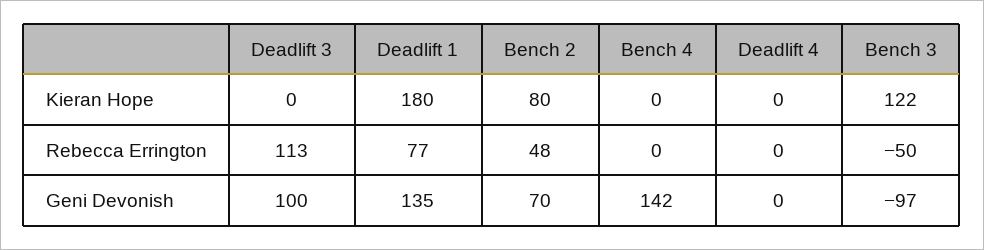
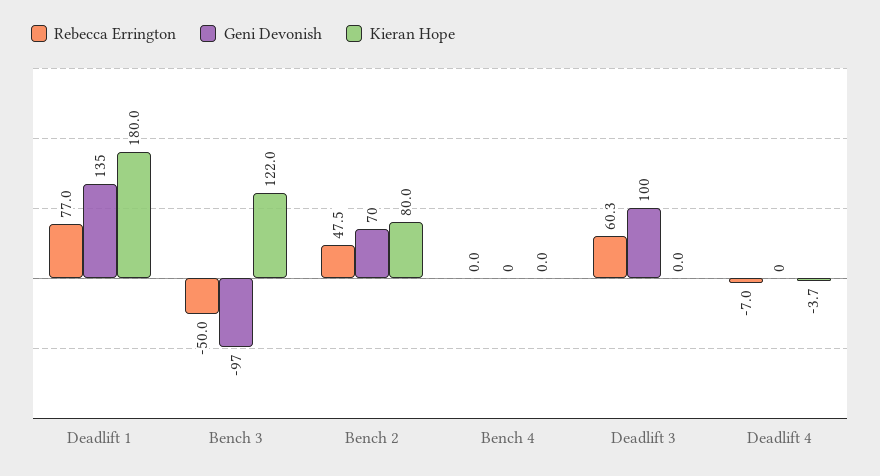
Kieran Hope, Deadlift 4: 0 -> -3.7
Rebecca Errington, Deadlift 3: 113 -> 60.3
Rebecca Errington, Deadlift 4: 0 -> -7
Geni Devonish, Bench 4: 142 -> 0

